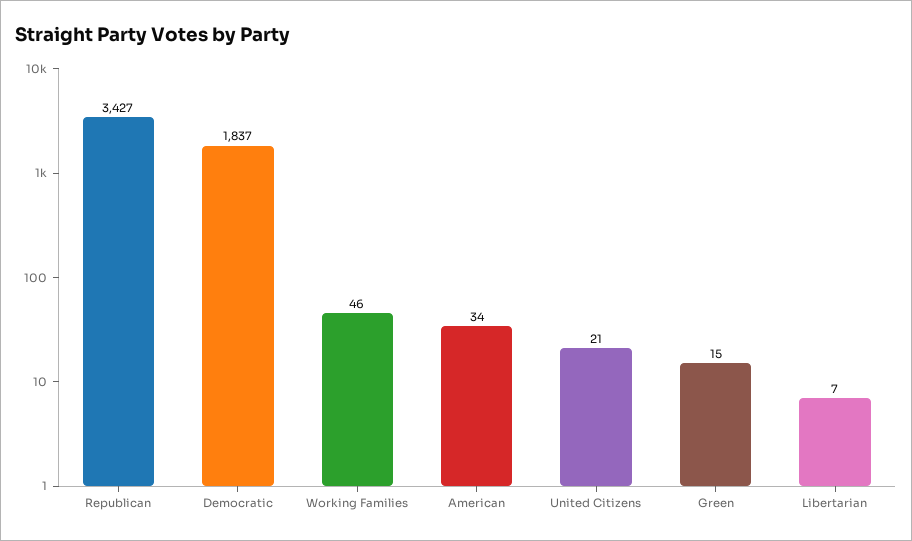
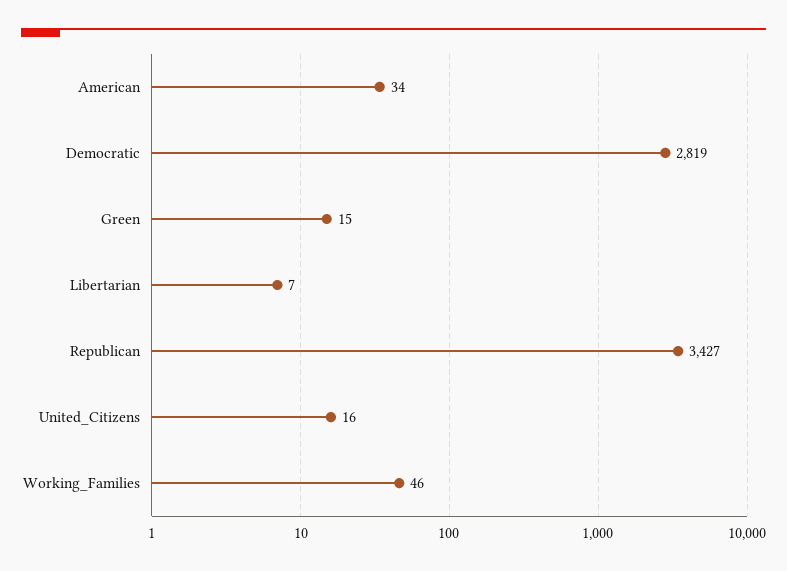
Democratic: 1837 -> 2819
United Citizens: 21 -> 16

